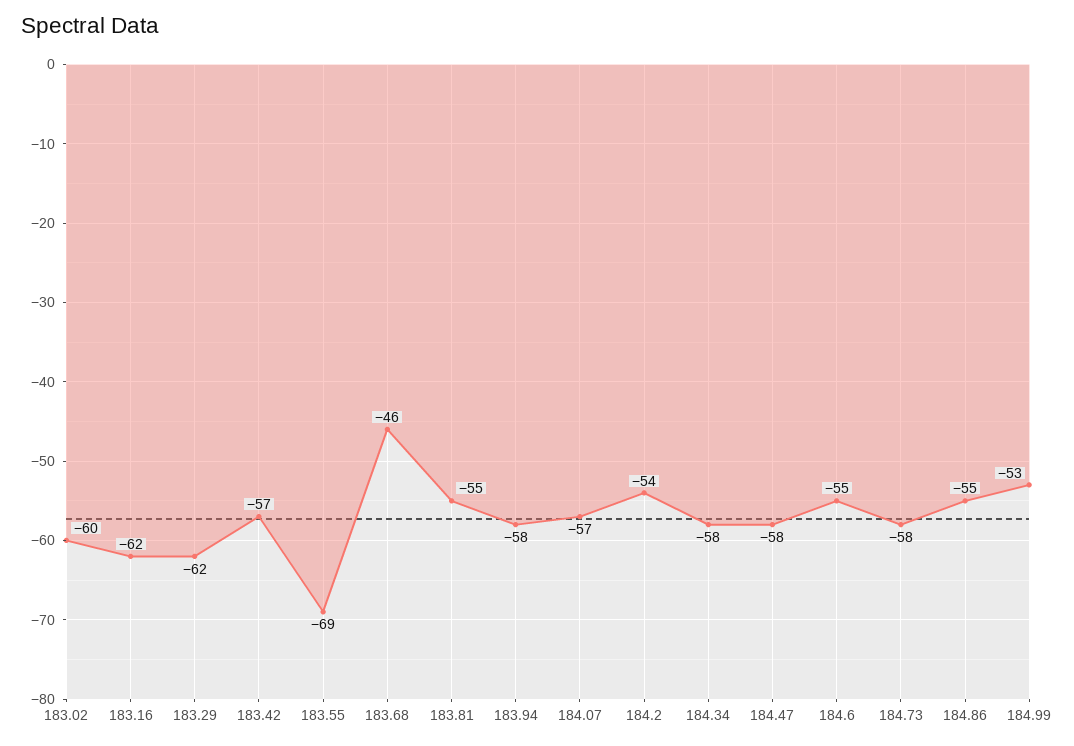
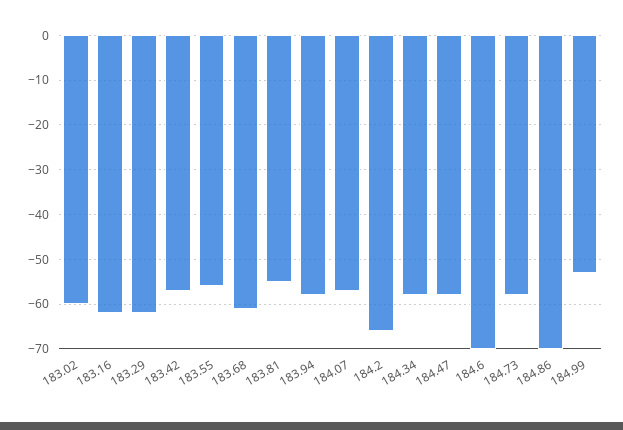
183.55: -69 -> -55
183.68: -46 -> -60
184.2: -54 -> -65
184.6: -55 -> -70
184.86: -55 -> -70

